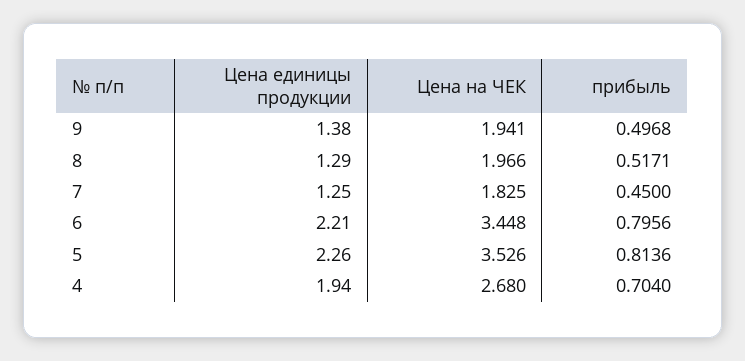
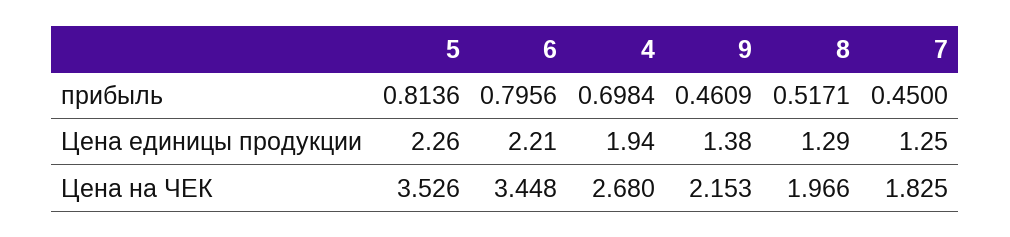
Цена на ЧЕК, 9: 1.941 -> 2.153
прибыль, 9: 0.4968 -> 0.4609
прибыль, 4: 0.704 -> 0.6984

